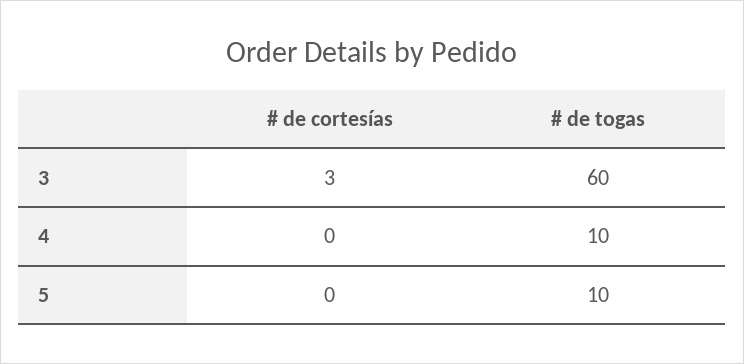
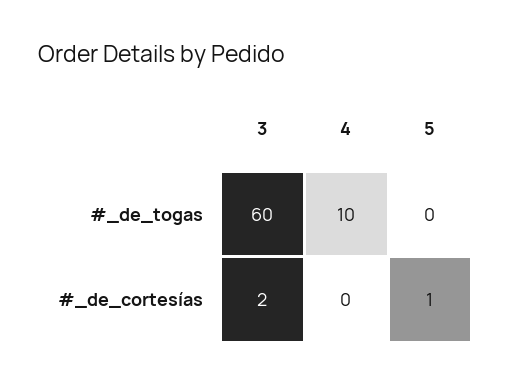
# de cortesías, 3: 3 -> 2
# de cortesías, 5: 0 -> 1
# de togas, 5: 10 -> 0

